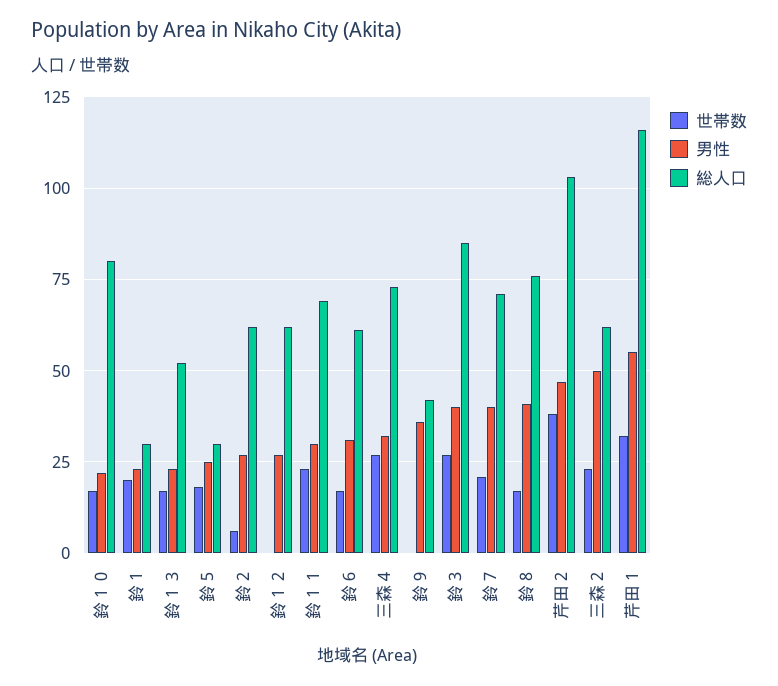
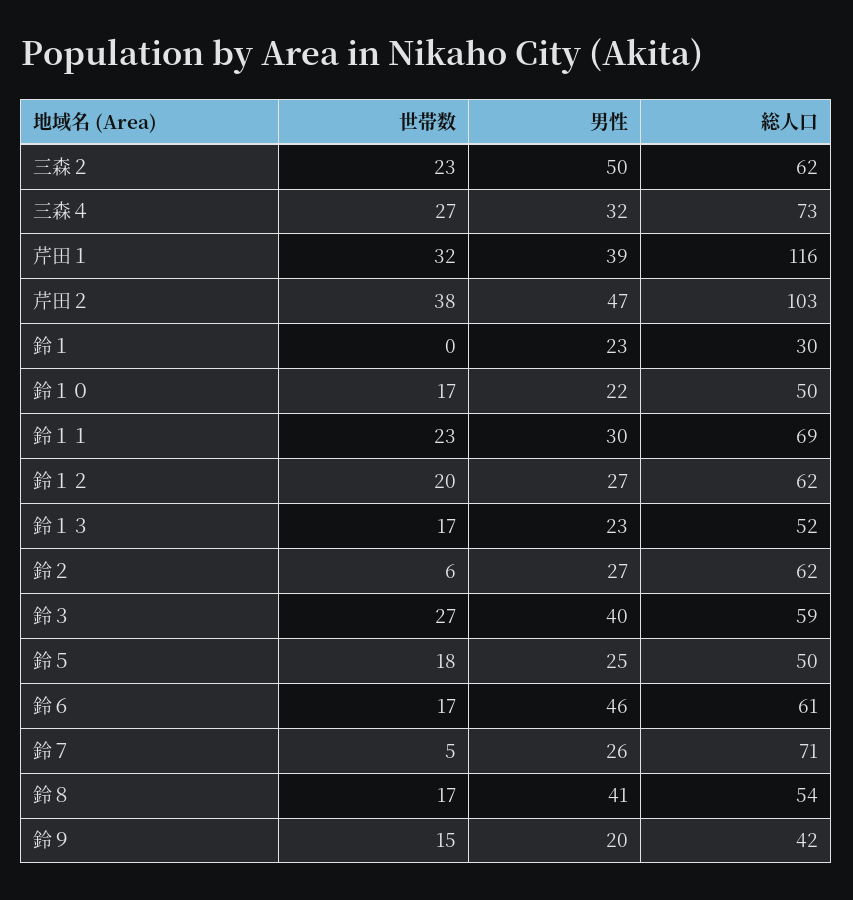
総人口, 鈴１０: 80 -> 50
世帯数, 鈴１: 20 -> 0
総人口, 鈴５: 30 -> 50
世帯数, 鈴１２: 0 -> 20
男性, 鈴６: 30 -> 46
世帯数, 鈴９: 0 -> 15
男性, 鈴９: 35 -> 20
総人口, 鈴３: 85 -> 59
世帯数, 鈴７: 20 -> 5
男性, 鈴７: 40 -> 26
総人口, 鈴８: 75 -> 54
男性, 芹田１: 55 -> 39

